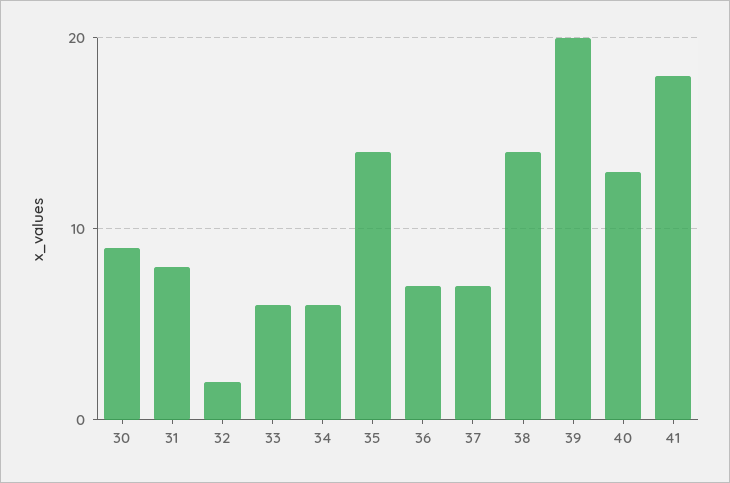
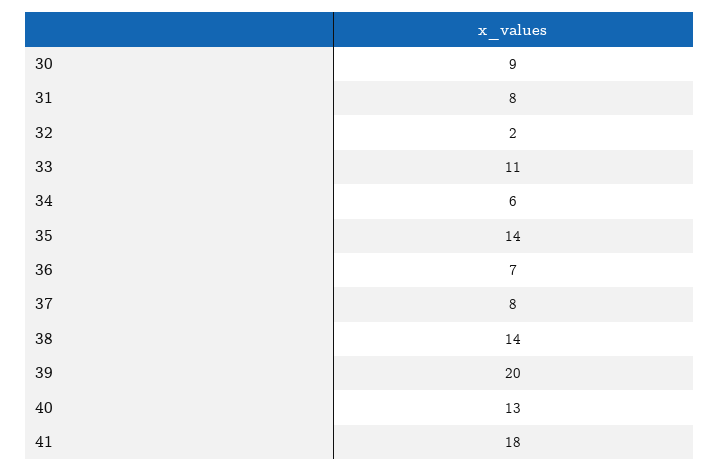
33: 6 -> 11
37: 7 -> 8

